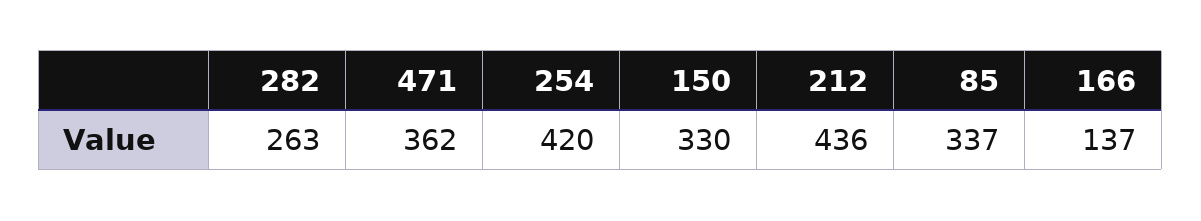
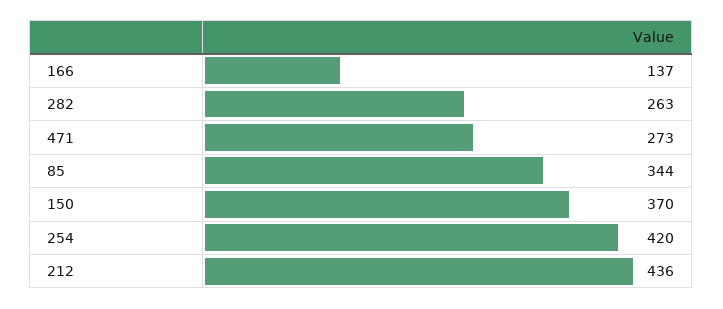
471: 362 -> 273
150: 330 -> 370
85: 337 -> 344

